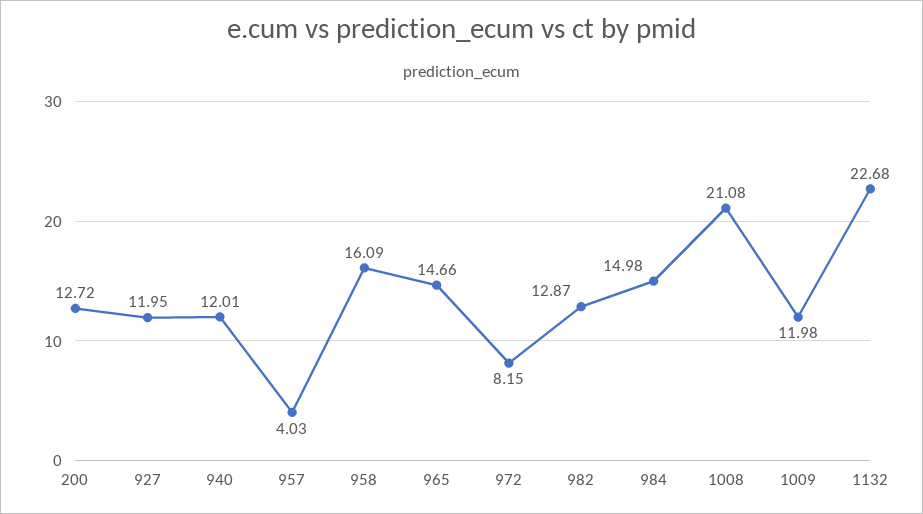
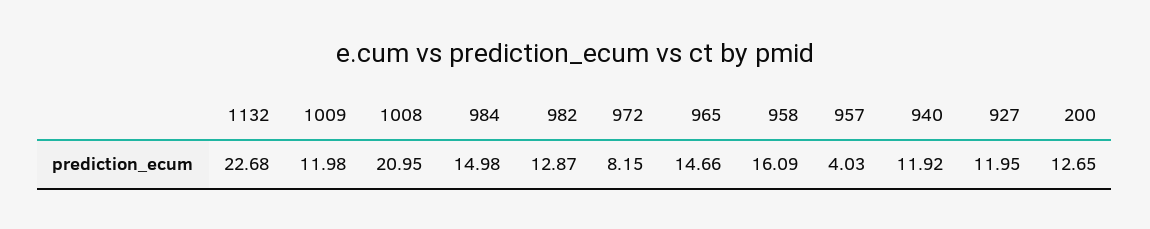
200: 12.72 -> 12.65
940: 12.01 -> 11.92
1008: 21.08 -> 20.95

